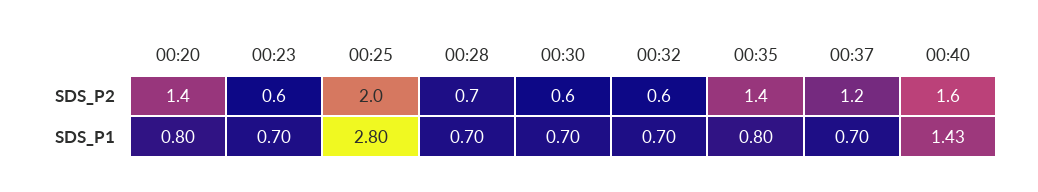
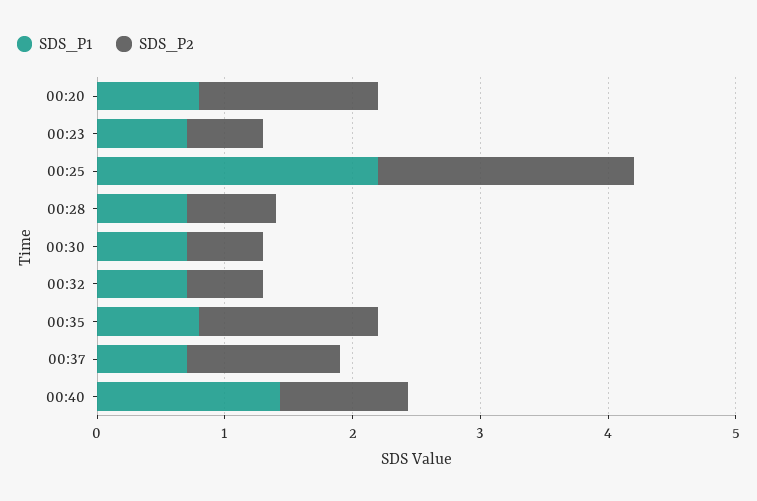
SDS_P2, 00:40: 1.6 -> 1
SDS_P1, 00:25: 2.8 -> 2.2

